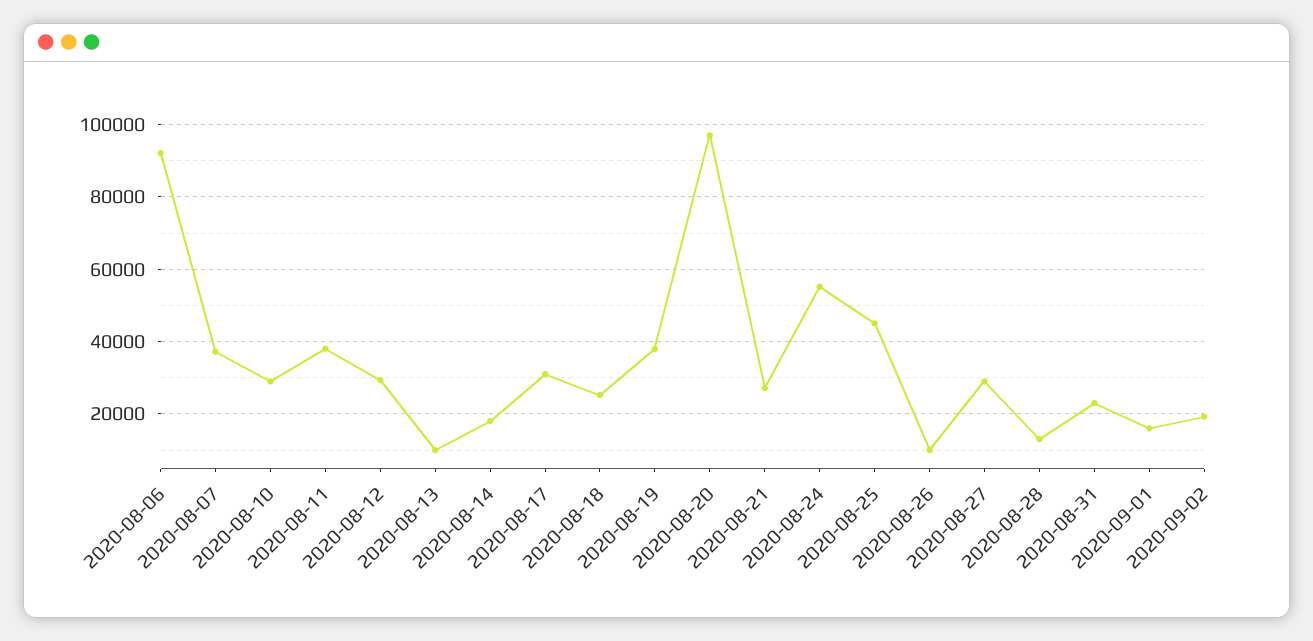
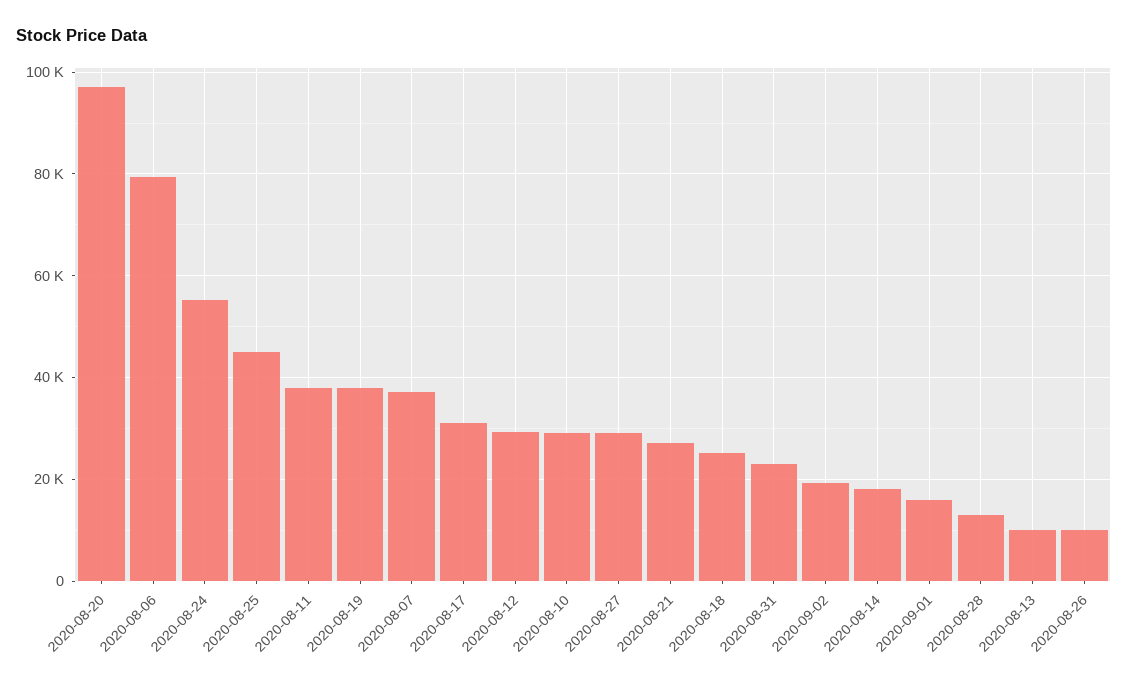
2020-08-06: 92000 -> 80000

